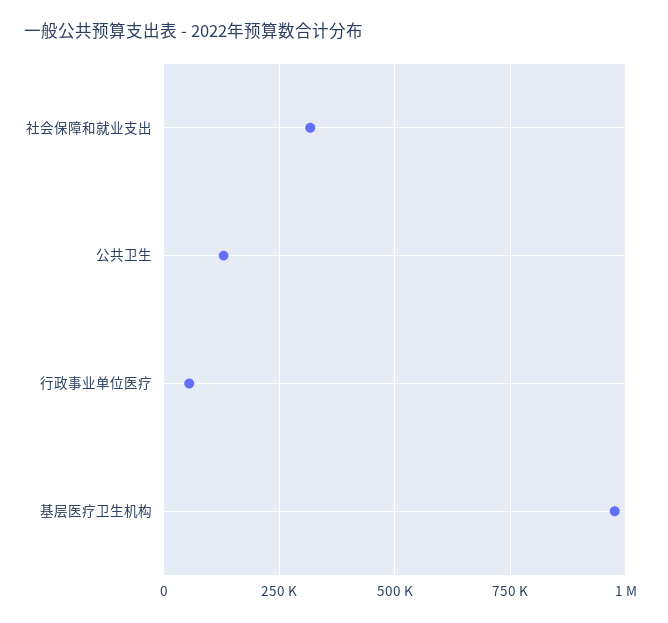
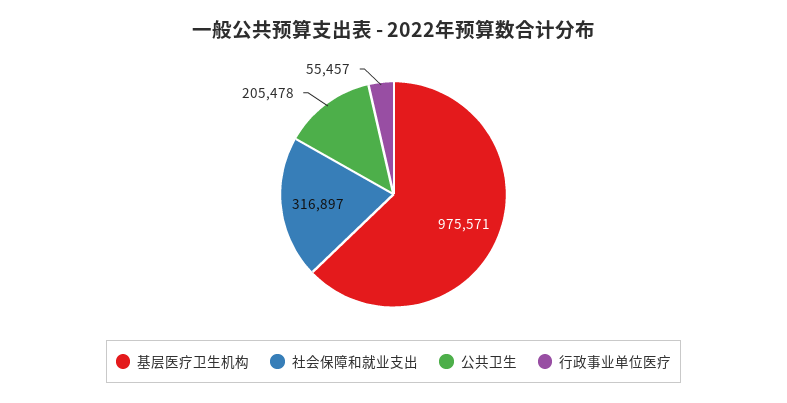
公共卫生: 125000 -> 205478

